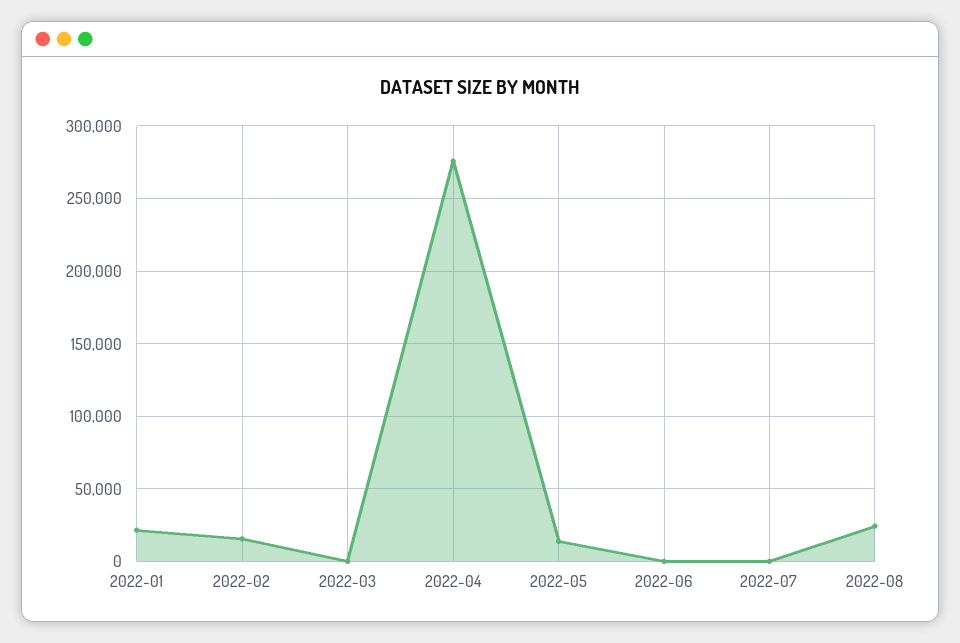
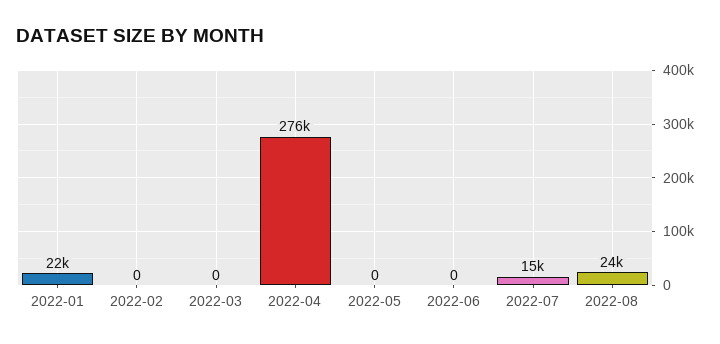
2022-02: 15000 -> 0
2022-05: 15000 -> 0
2022-07: 0 -> 15000

